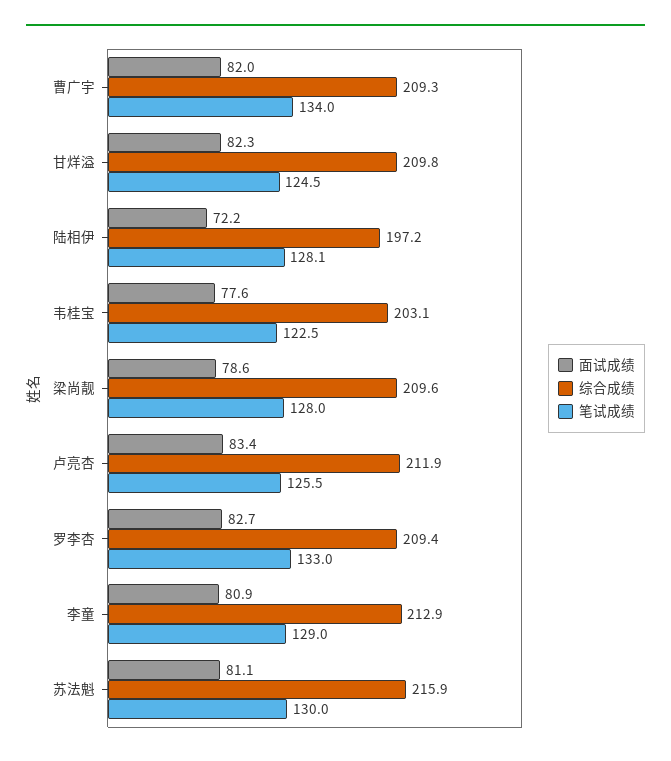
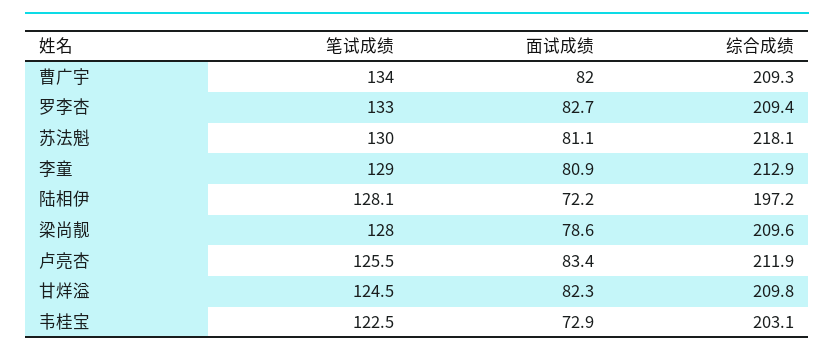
面试成绩, 韦桂宝: 77.6 -> 72.9
综合成绩, 苏法魁: 215.9 -> 218.1

